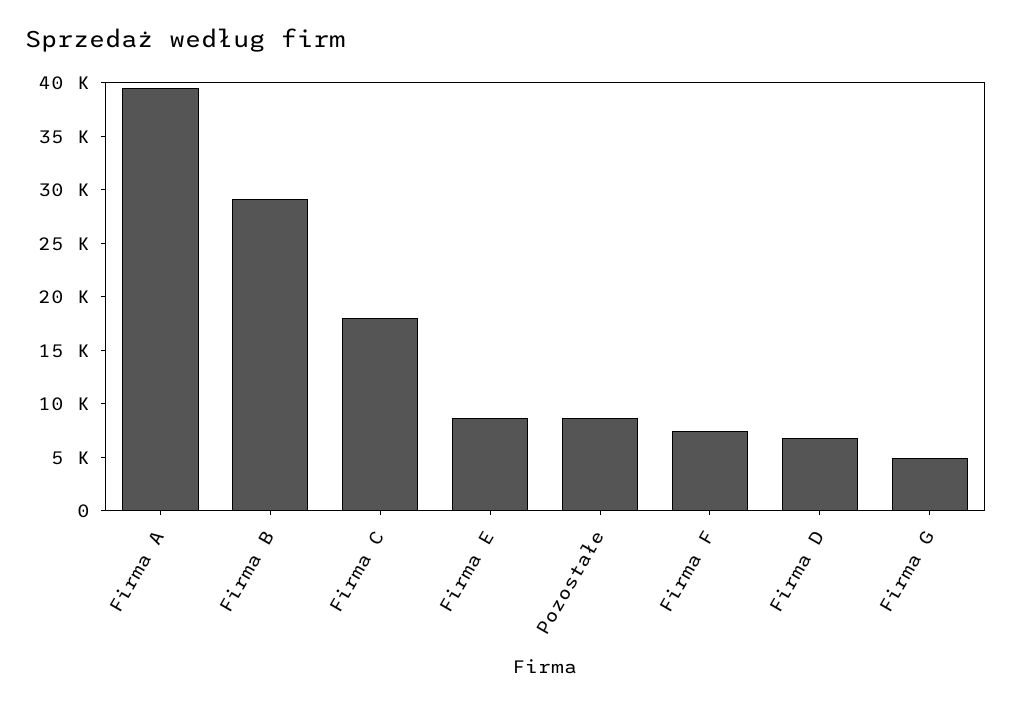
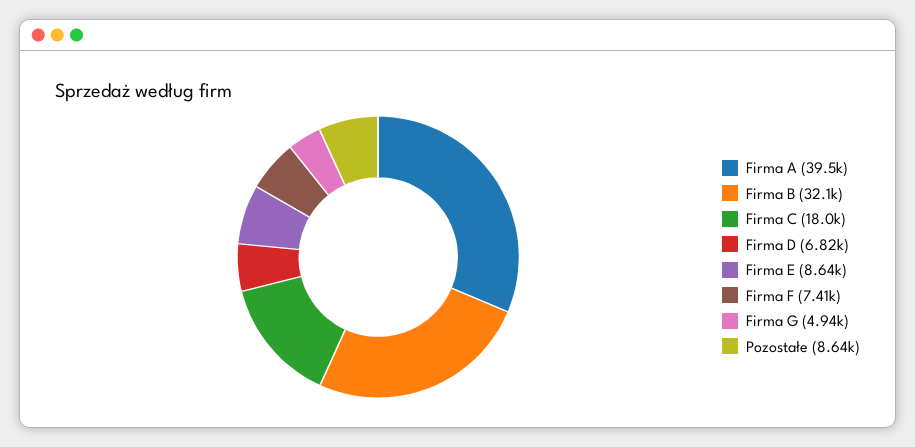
Firma B: 29000 -> 32100

